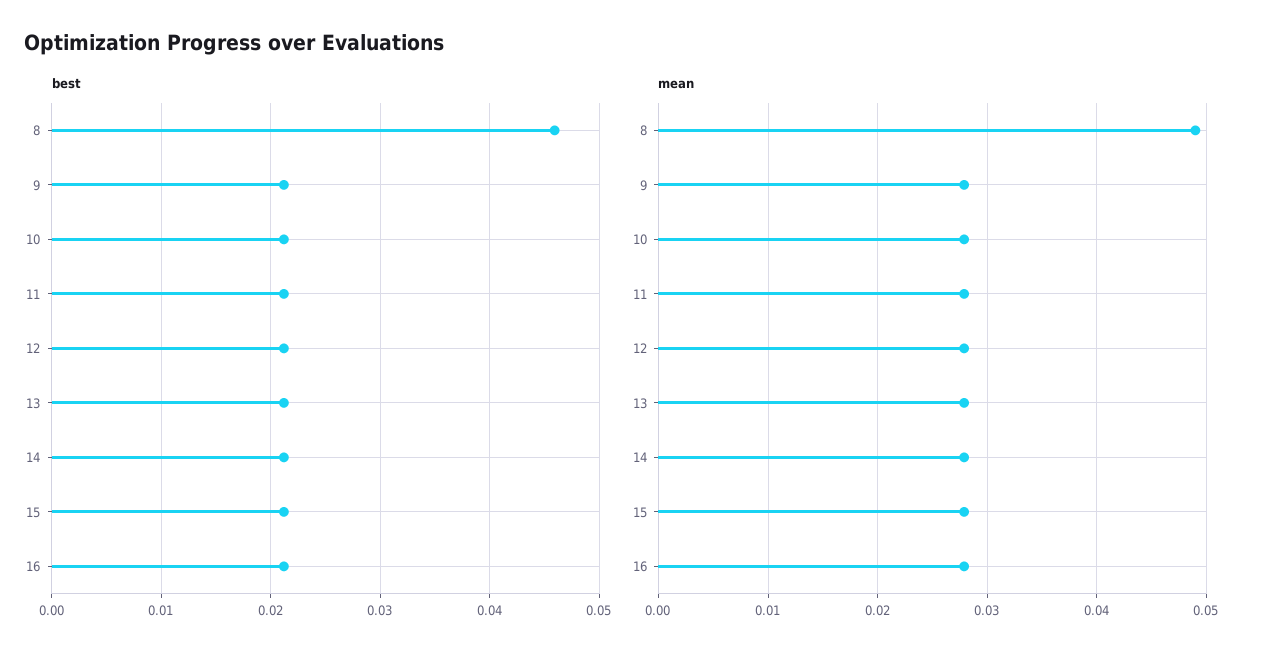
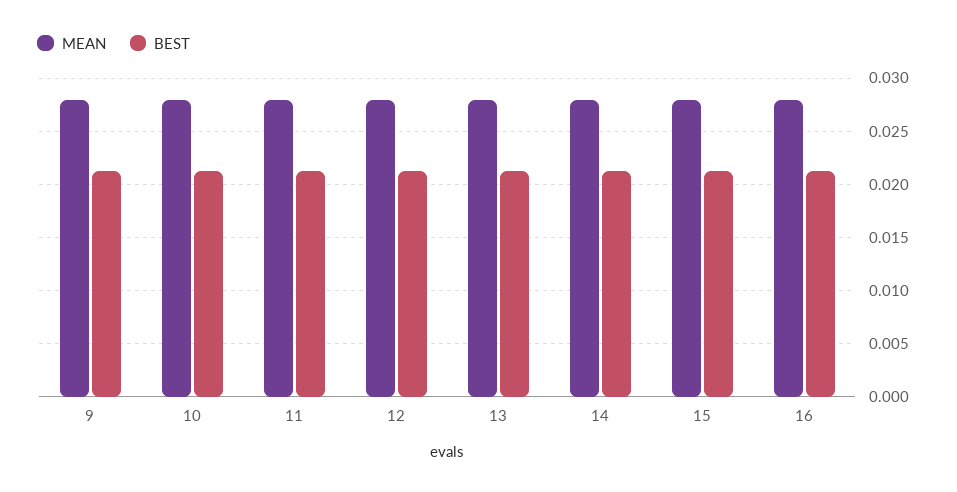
best, 8: 0.046 -> none
mean, 8: 0.049 -> none

